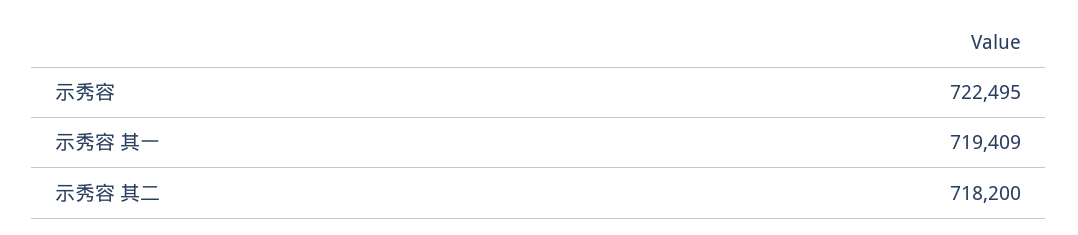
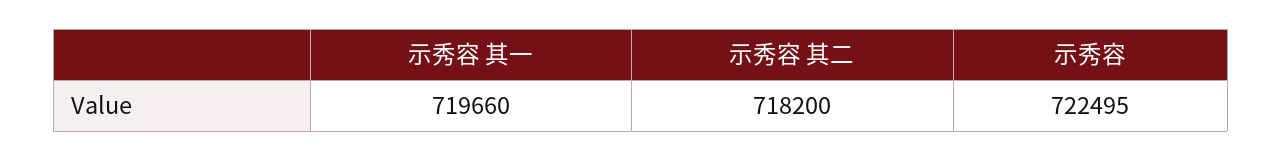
示秀容 其一: 719409 -> 719660

